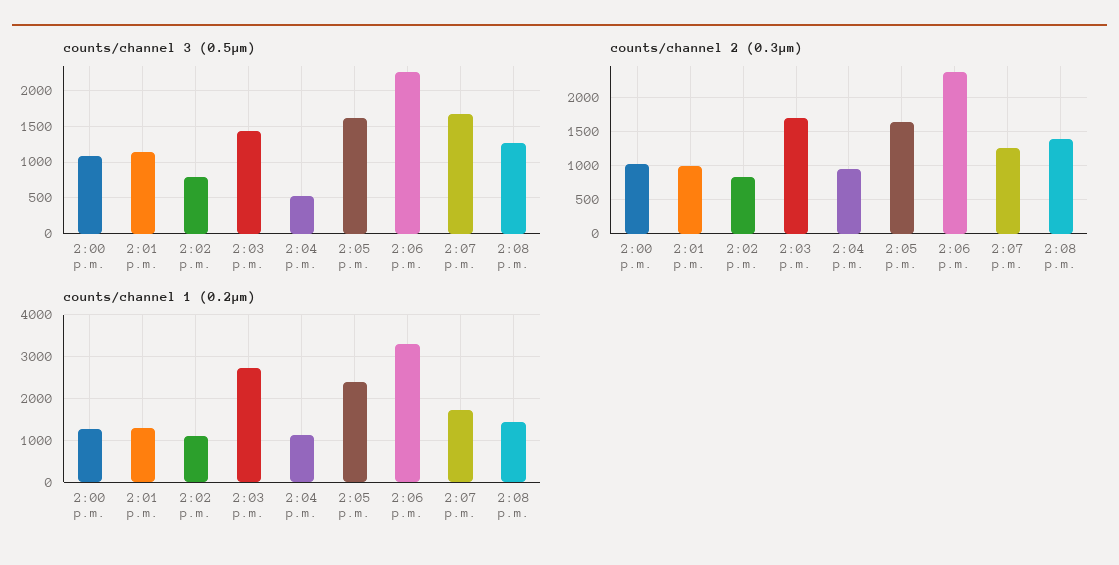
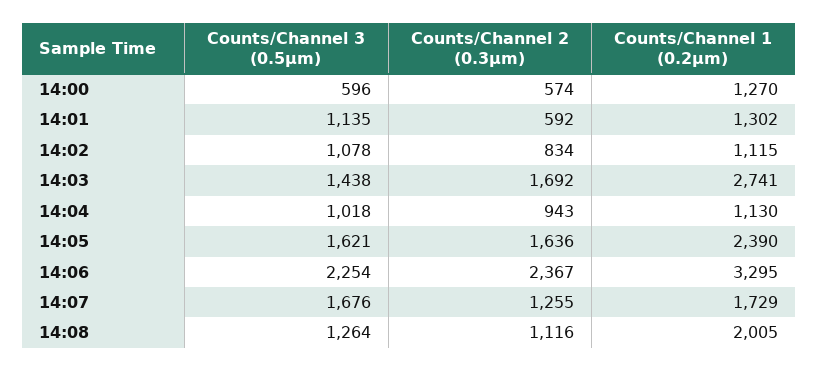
counts/channel 3 (0.5µm), 2:00 p.m.: 1100 -> 596
counts/channel 3 (0.5µm), 2:02 p.m.: 800 -> 1078
counts/channel 3 (0.5µm), 2:04 p.m.: 500 -> 1018
counts/channel 2 (0.3µm), 2:00 p.m.: 1000 -> 574
counts/channel 2 (0.3µm), 2:01 p.m.: 1000 -> 592
counts/channel 2 (0.3µm), 2:08 p.m.: 1400 -> 1116
counts/channel 1 (0.2µm), 2:08 p.m.: 1400 -> 2005

